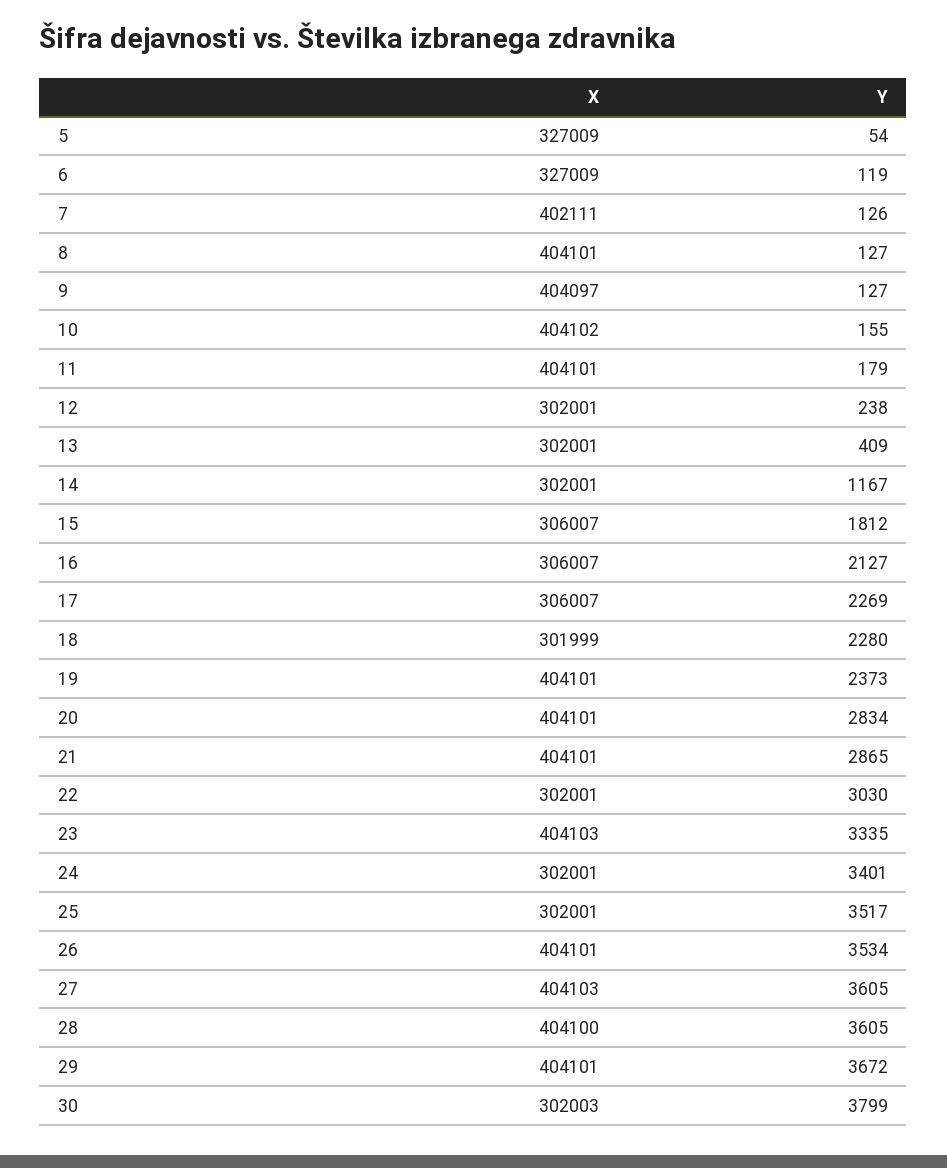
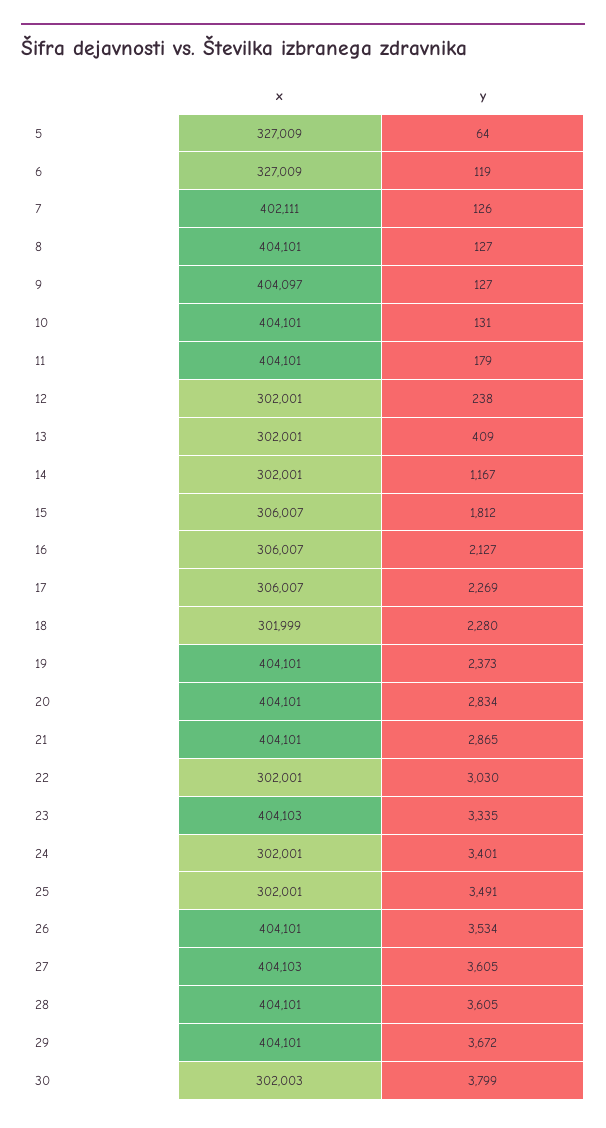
Y, 5: 54 -> 64
X, 10: 404102 -> 404101
Y, 10: 155 -> 131
Y, 25: 3517 -> 3491
X, 28: 404100 -> 404101

